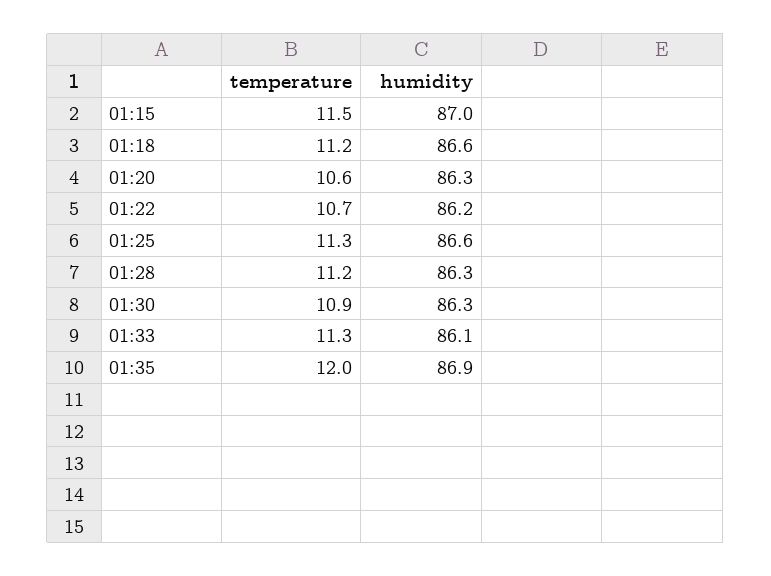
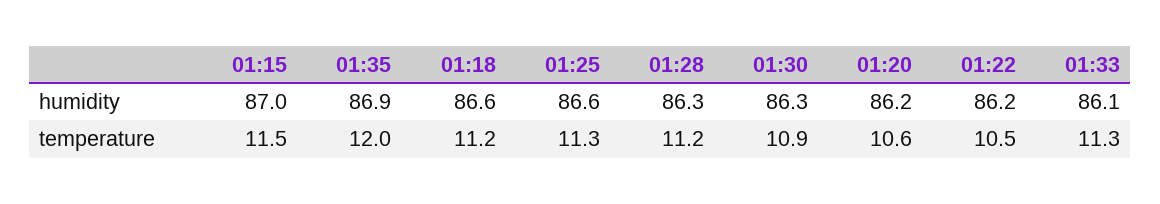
humidity, 01:20: 86.3 -> 86.2
temperature, 01:22: 10.7 -> 10.5

